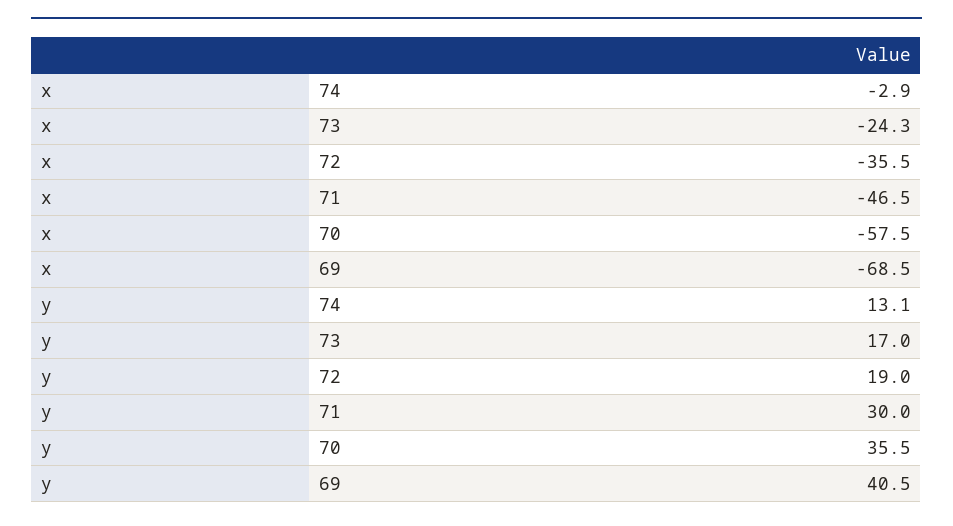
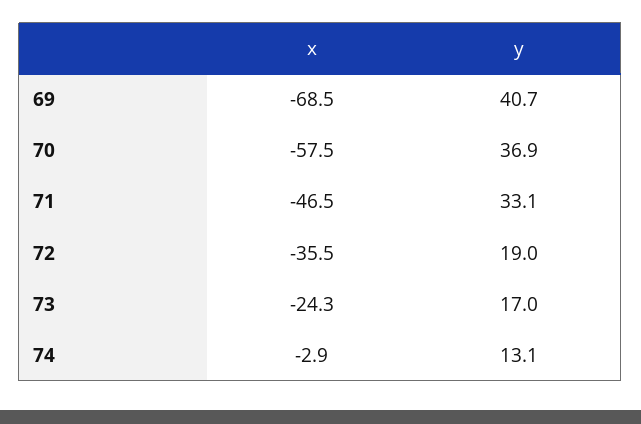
y, 71: 30 -> 33.1
y, 70: 35.5 -> 36.9
y, 69: 40.5 -> 40.7

